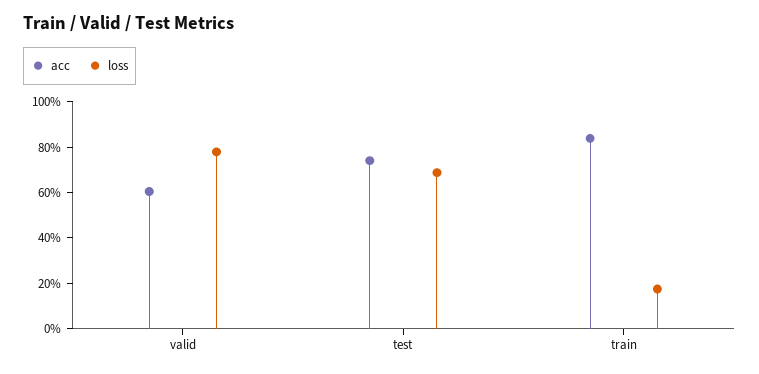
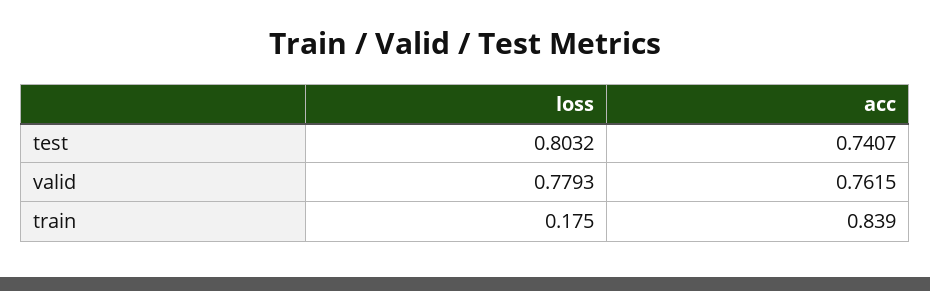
acc, valid: 0.6 -> 0.7615
loss, test: 0.7 -> 0.8032

